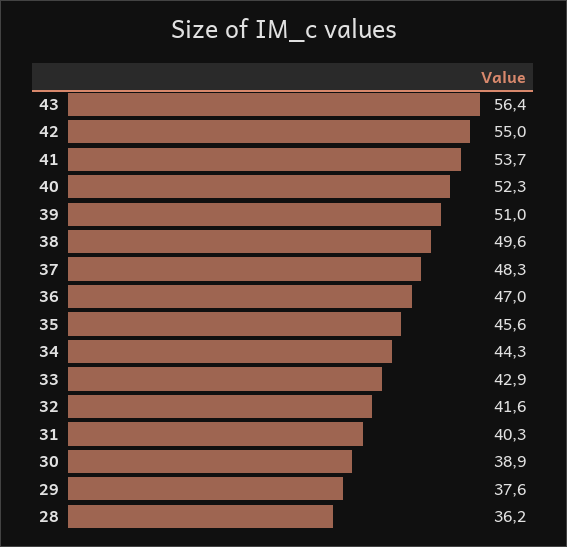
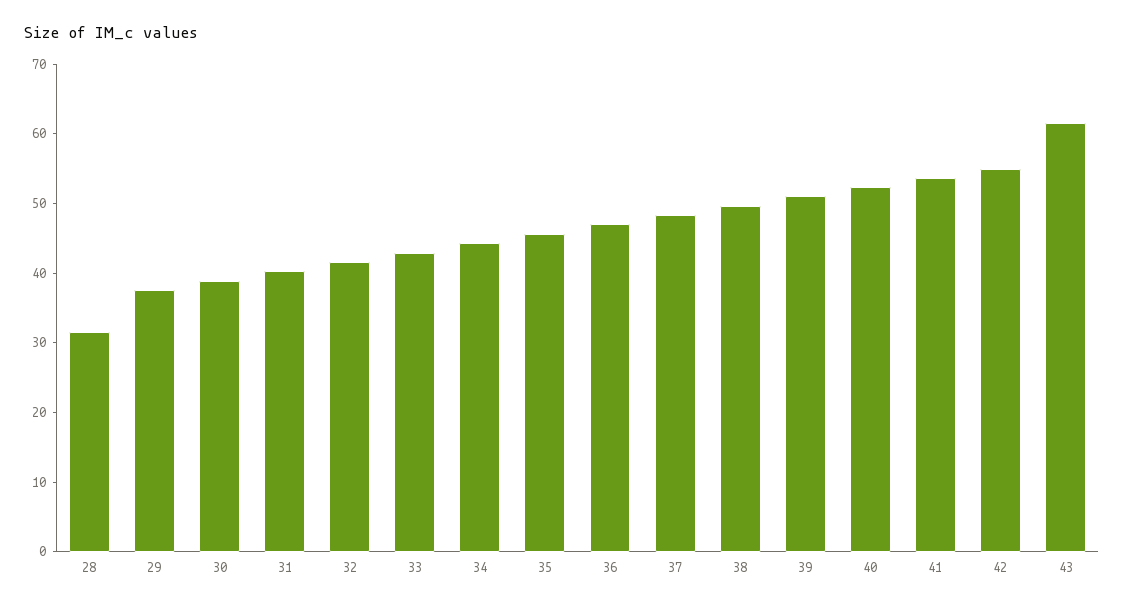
43: 56.4 -> 62
28: 36.2 -> 32

